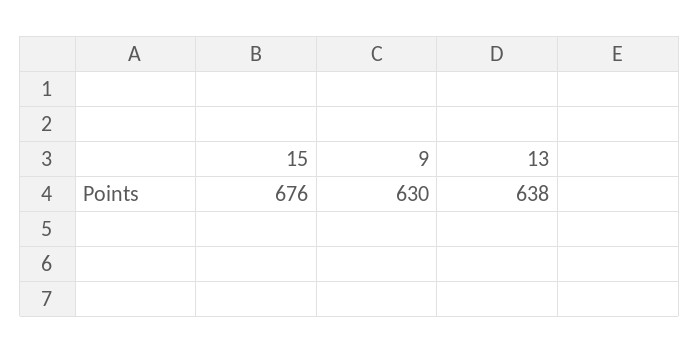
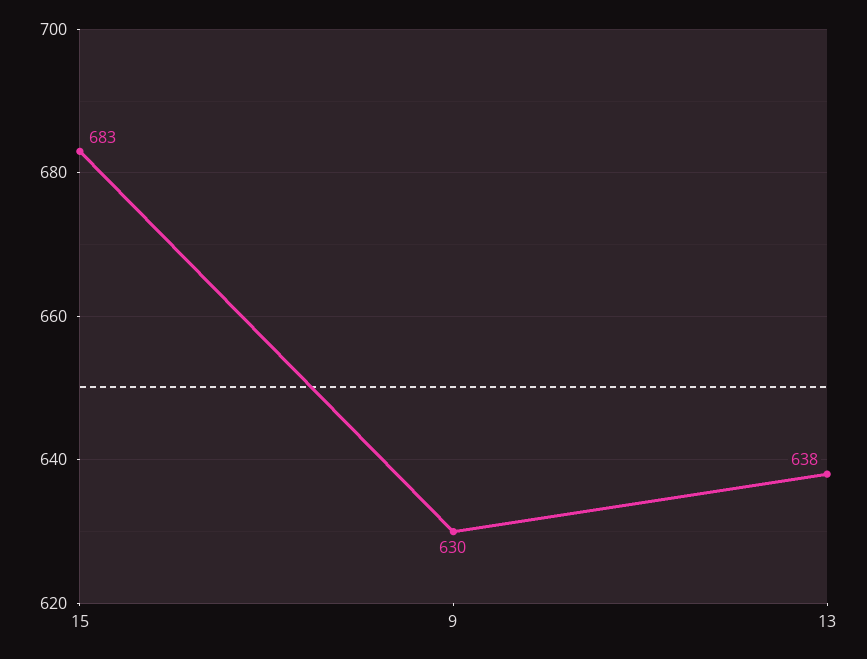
15: 676 -> 683

